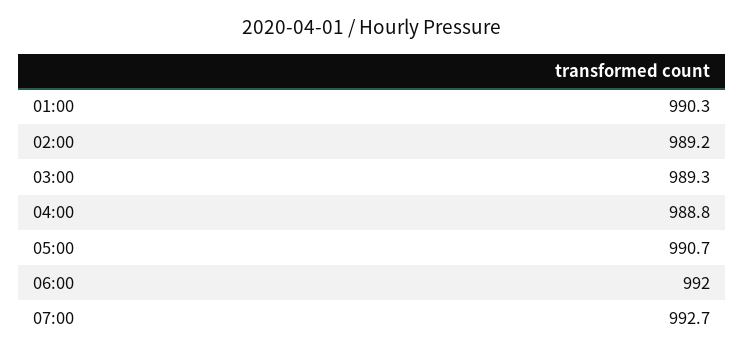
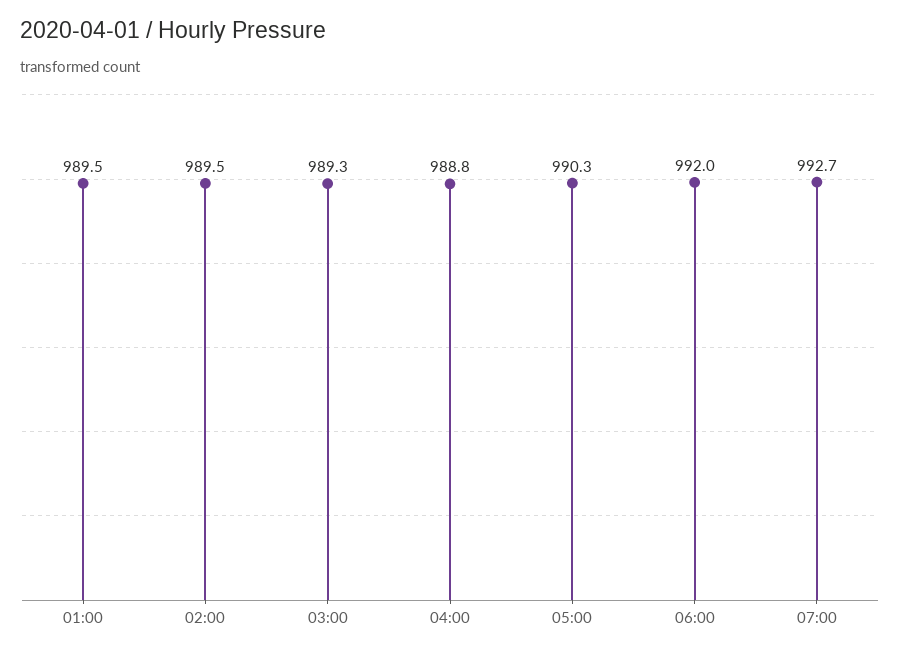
01:00: 990.3 -> 989.5
02:00: 989.2 -> 989.5
05:00: 990.7 -> 990.3

